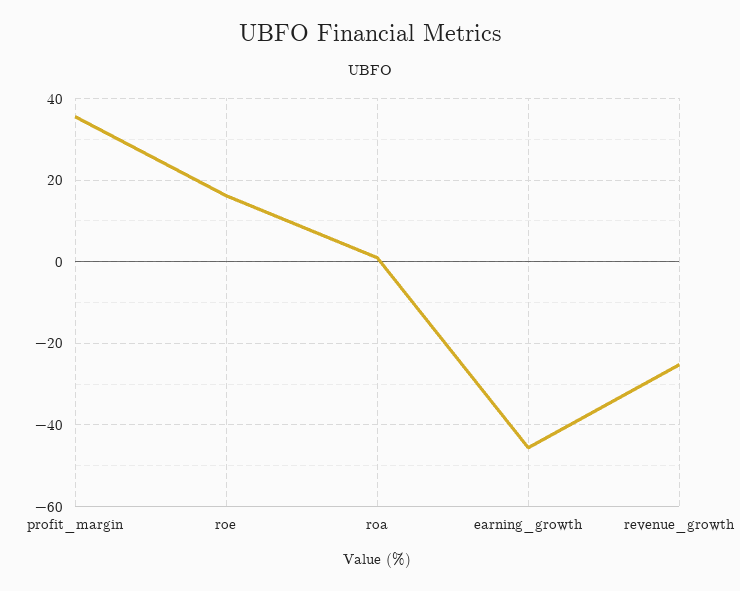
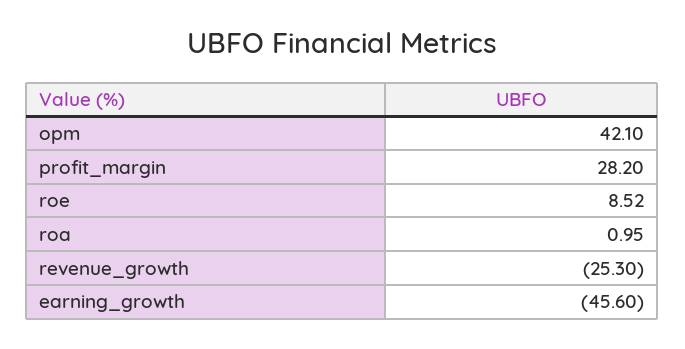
profit_margin: 36 -> 28.2
roe: 16 -> 8.52
opm: none -> 42.1

